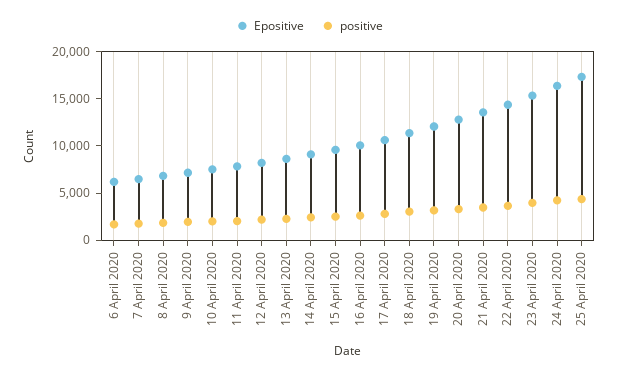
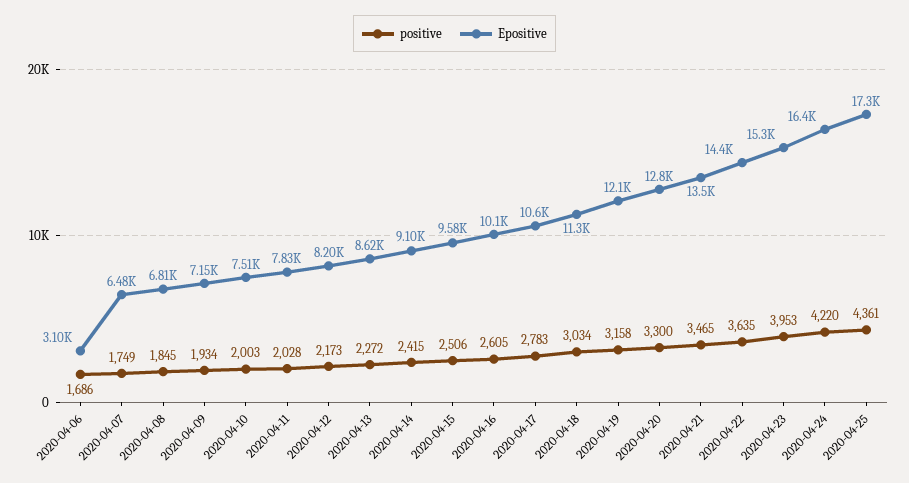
Epositive, 6 April 2020: 6000 -> 3100

